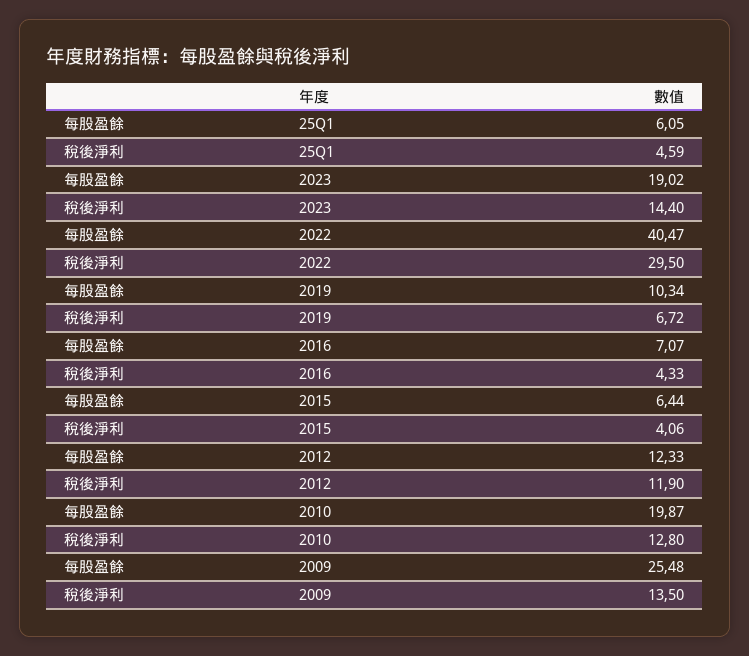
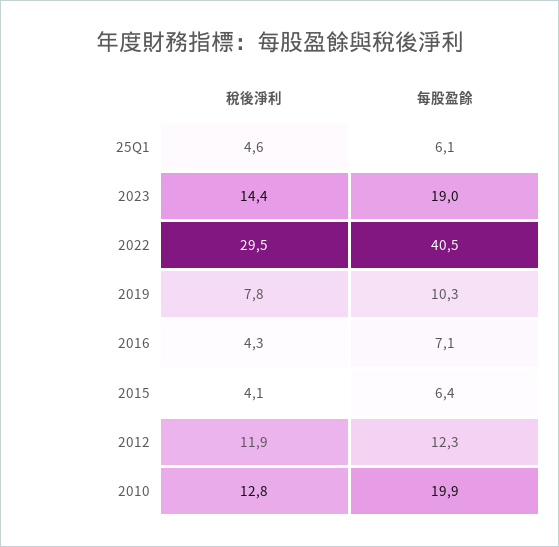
稅後淨利, 2019: 6.72 -> 7.8
每股盈餘, 2009: 25.48 -> none
稅後淨利, 2009: 13.5 -> none

